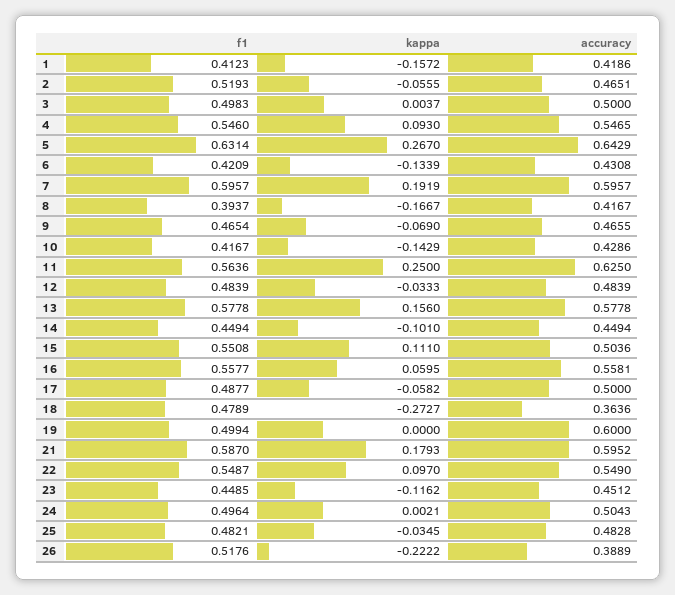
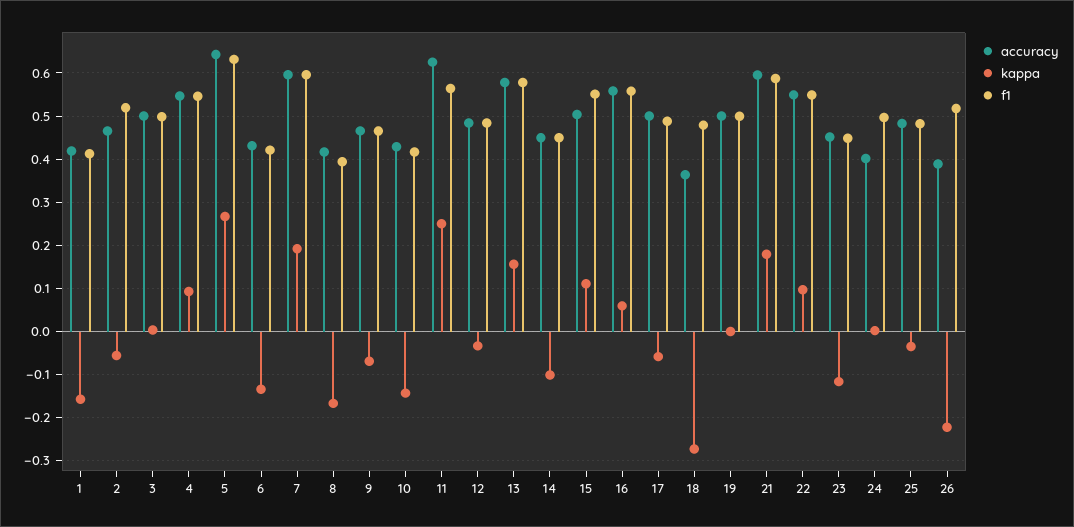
accuracy, 19: 0.6 -> 0.5
accuracy, 24: 0.5043 -> 0.4

